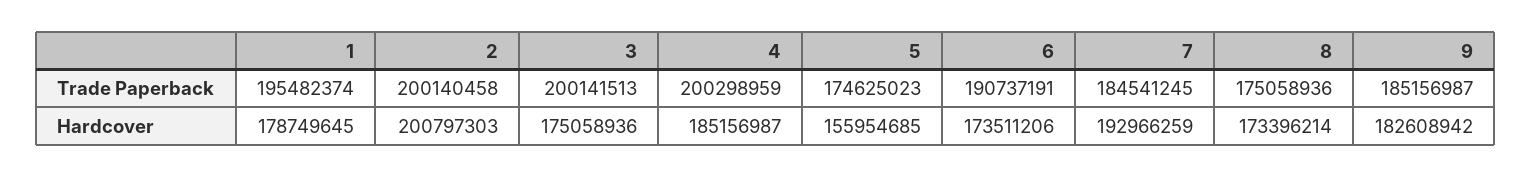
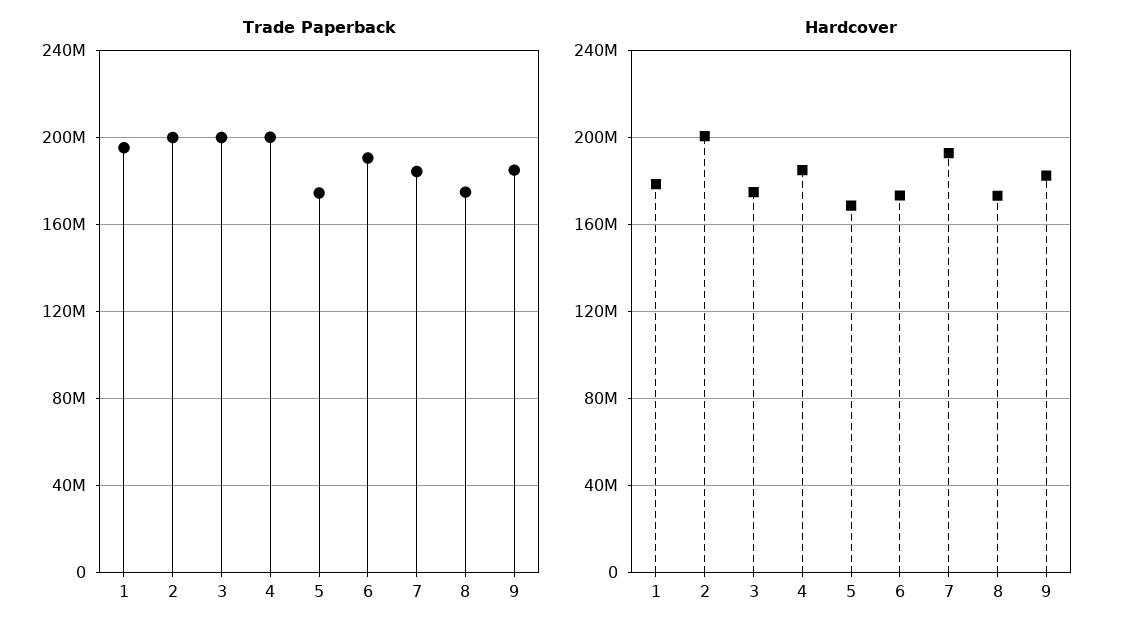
Hardcover, 5: 155954685 -> 170000000

